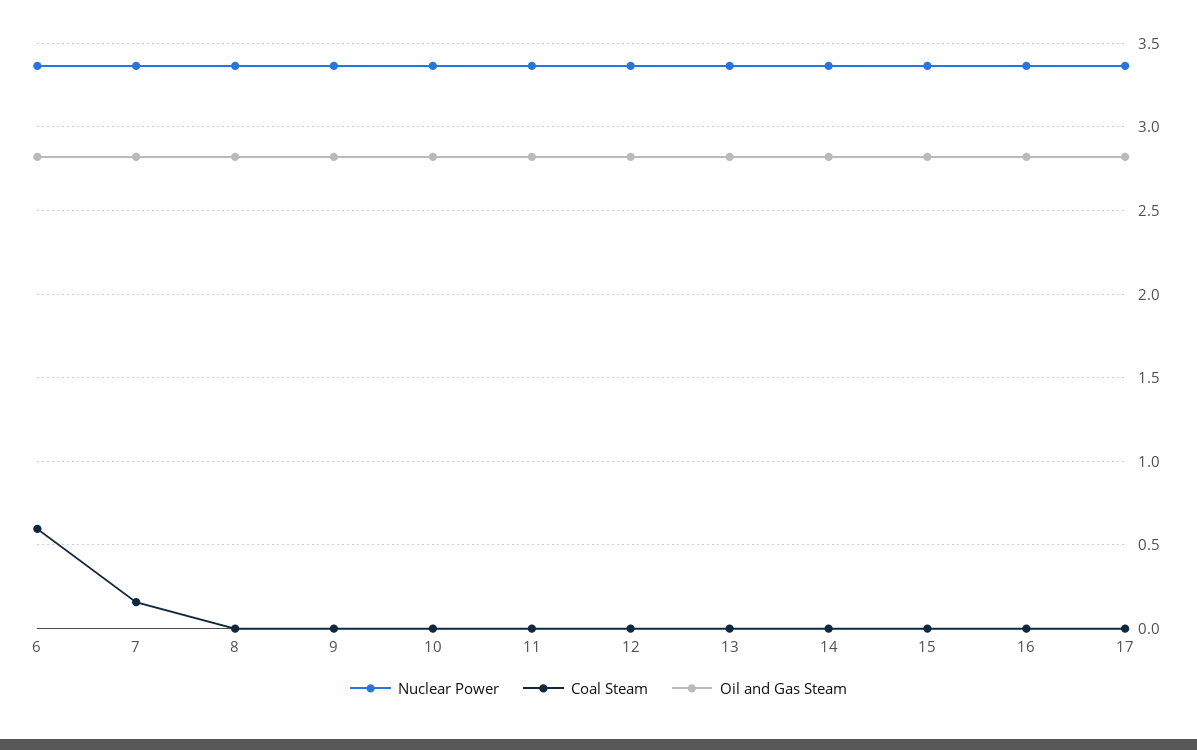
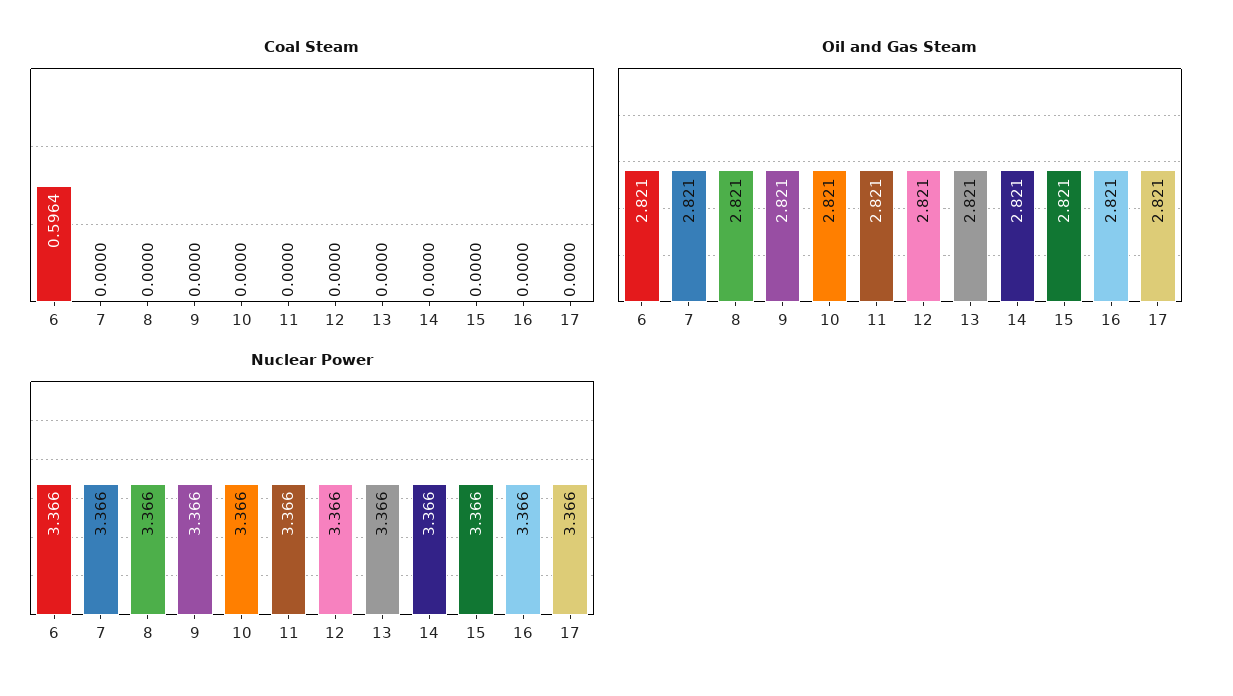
Coal Steam, 7: 0.15 -> 0

